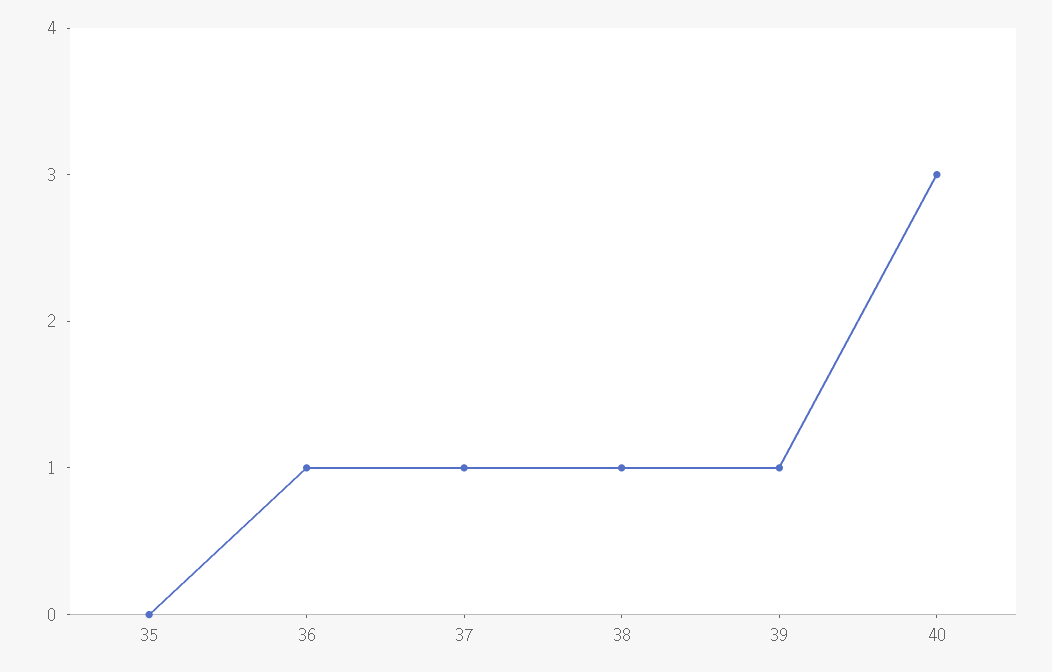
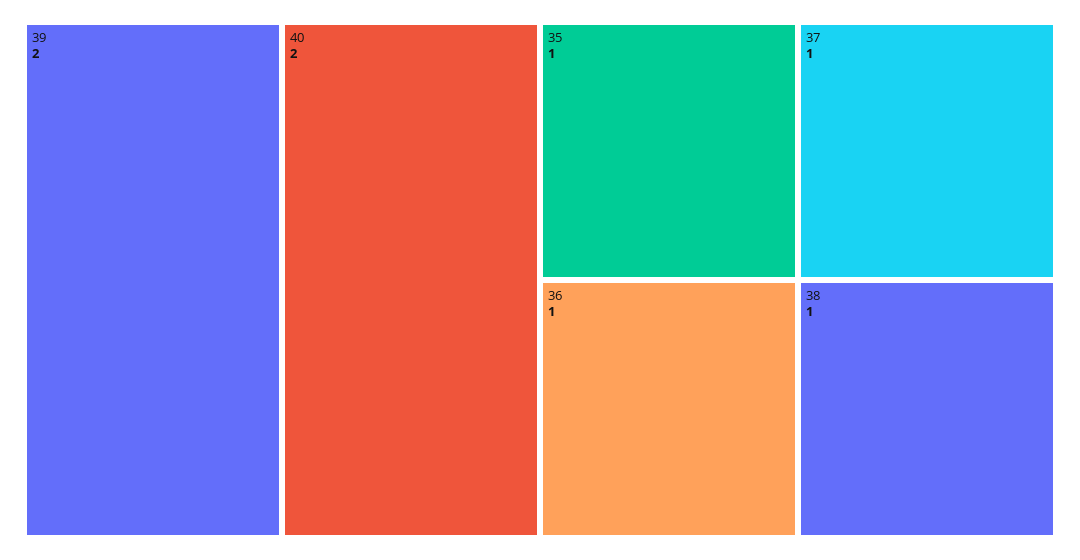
35: 0 -> 1
39: 1 -> 2
40: 3 -> 2

